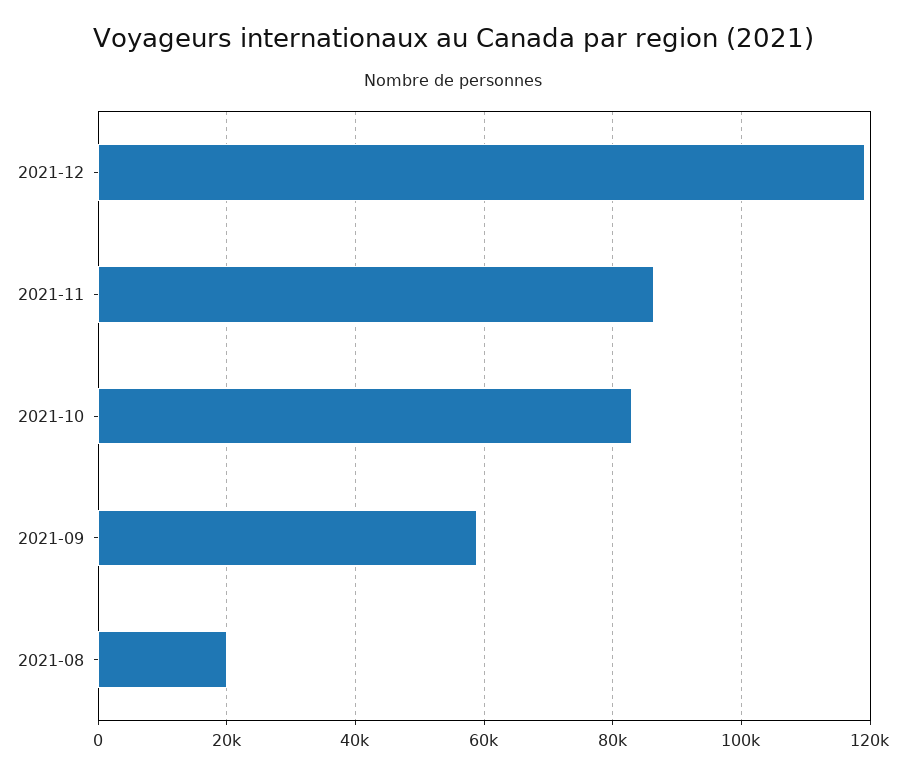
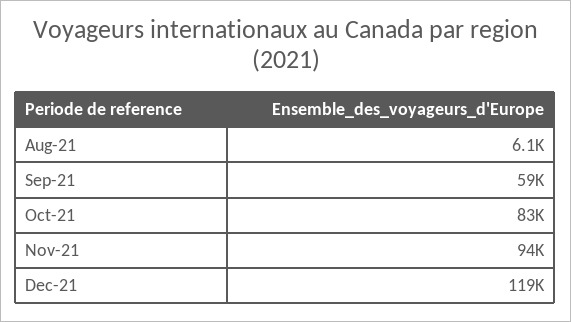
2021-11: 86000 -> 94000
2021-08: 20000 -> 6100

